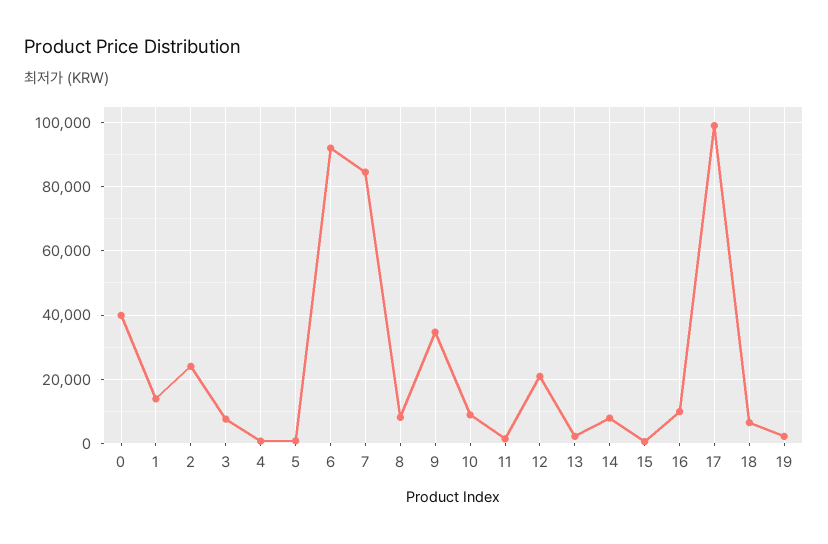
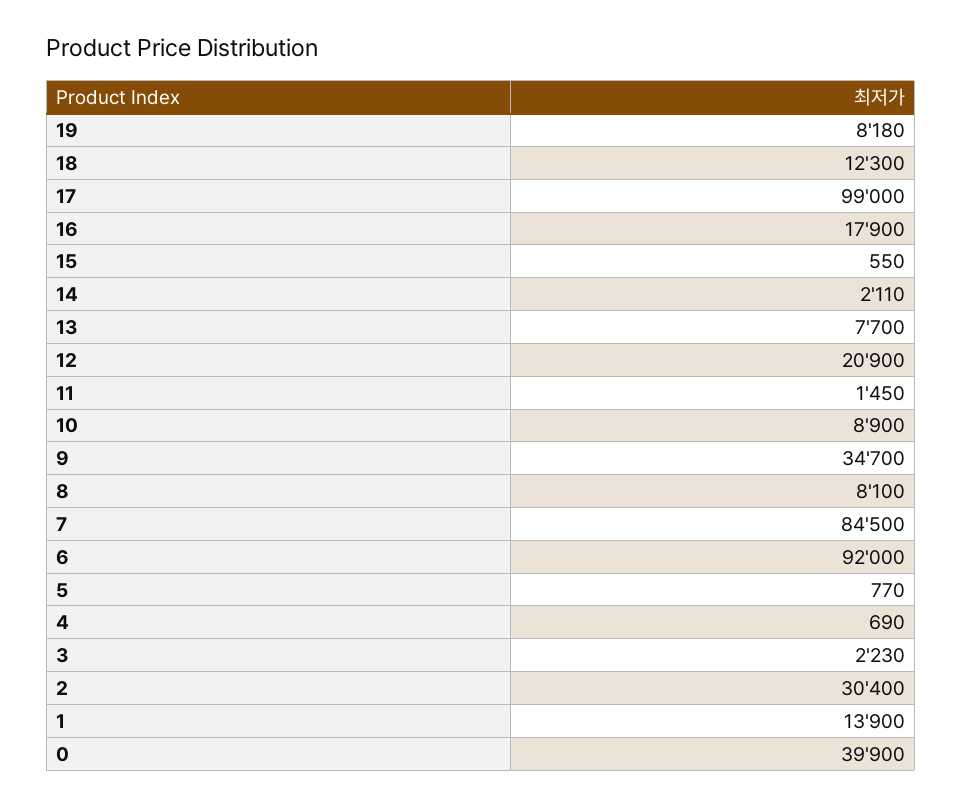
2: 24000 -> 30400
3: 8000 -> 2230
13: 2000 -> 7700
14: 8000 -> 2110
16: 10000 -> 17900
18: 6000 -> 12300
19: 2000 -> 8180

